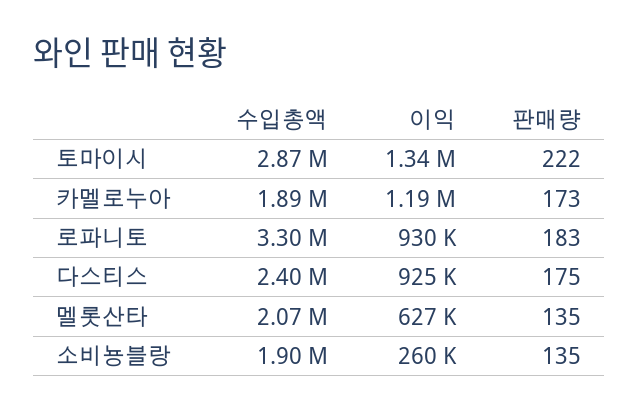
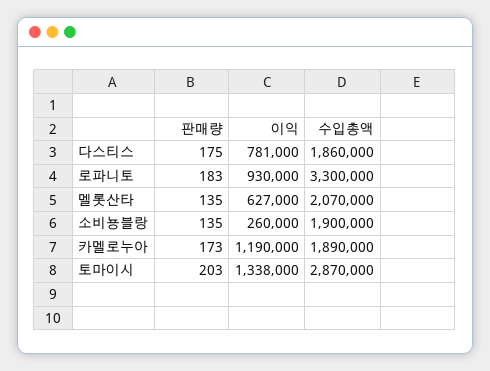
판매량, 토마이시: 222 -> 203
수입총액, 다스티스: 2400000 -> 1860000
이익, 다스티스: 925000 -> 781000

